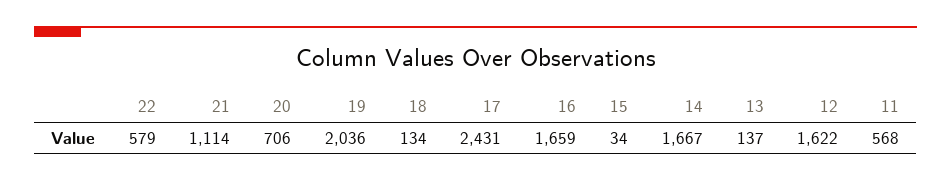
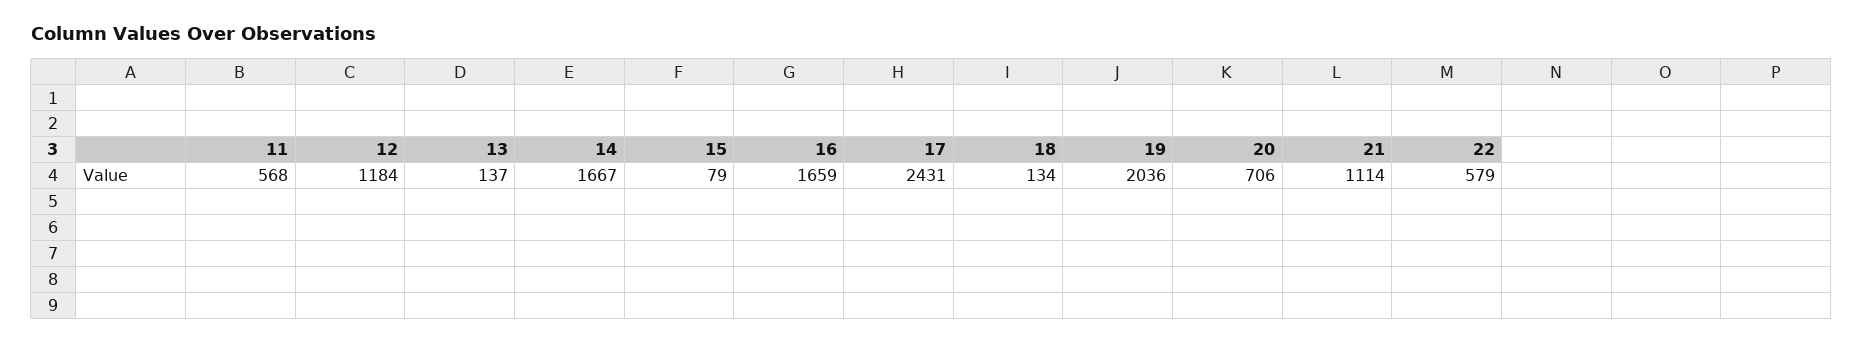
15: 34 -> 79
12: 1622 -> 1184

